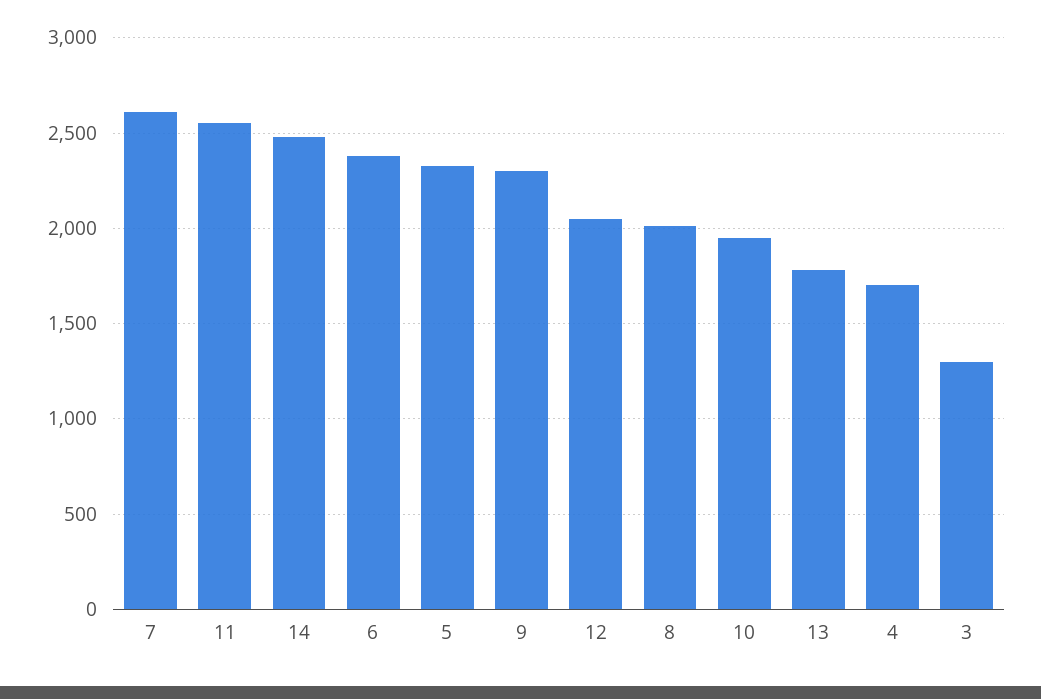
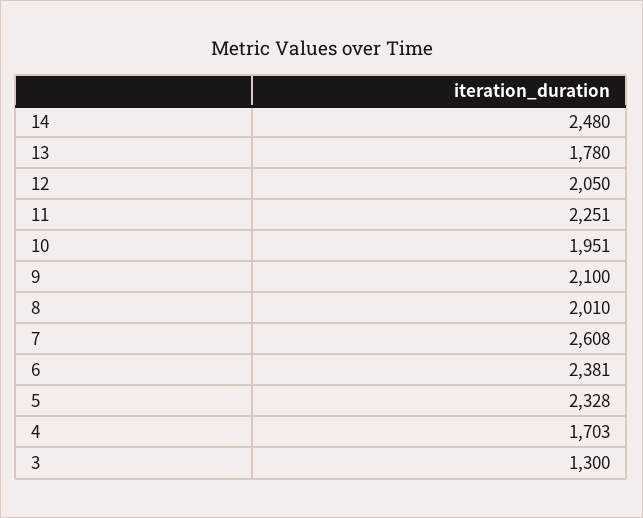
11: 2550 -> 2251
9: 2300 -> 2100

